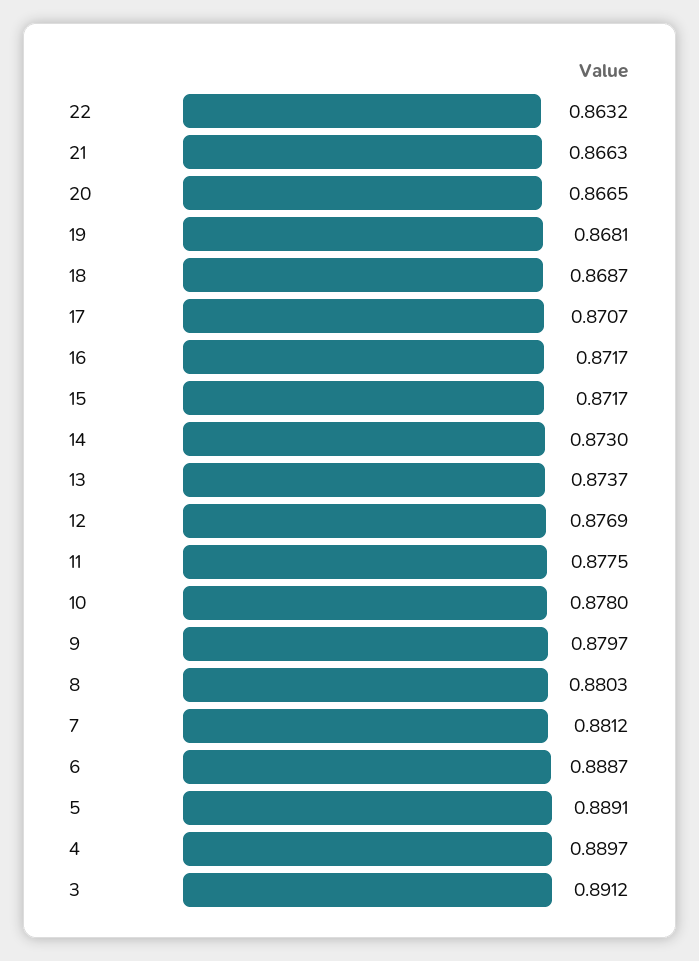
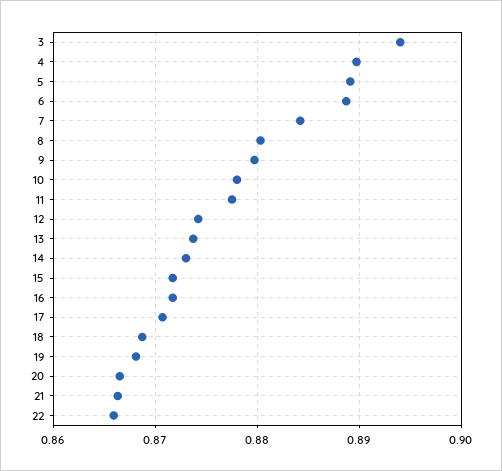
22: 0.8632 -> 0.866
12: 0.8769 -> 0.874
7: 0.8812 -> 0.884
3: 0.8912 -> 0.894

